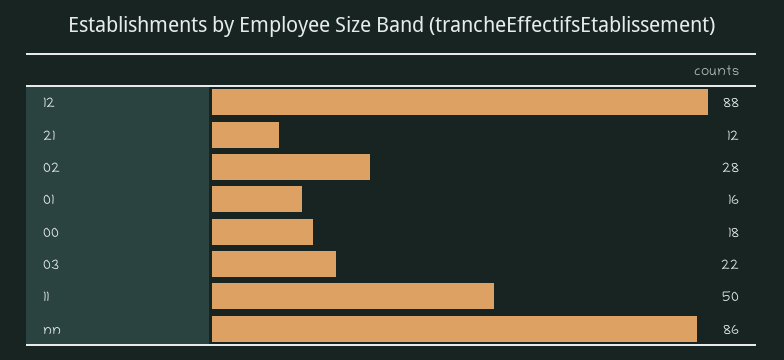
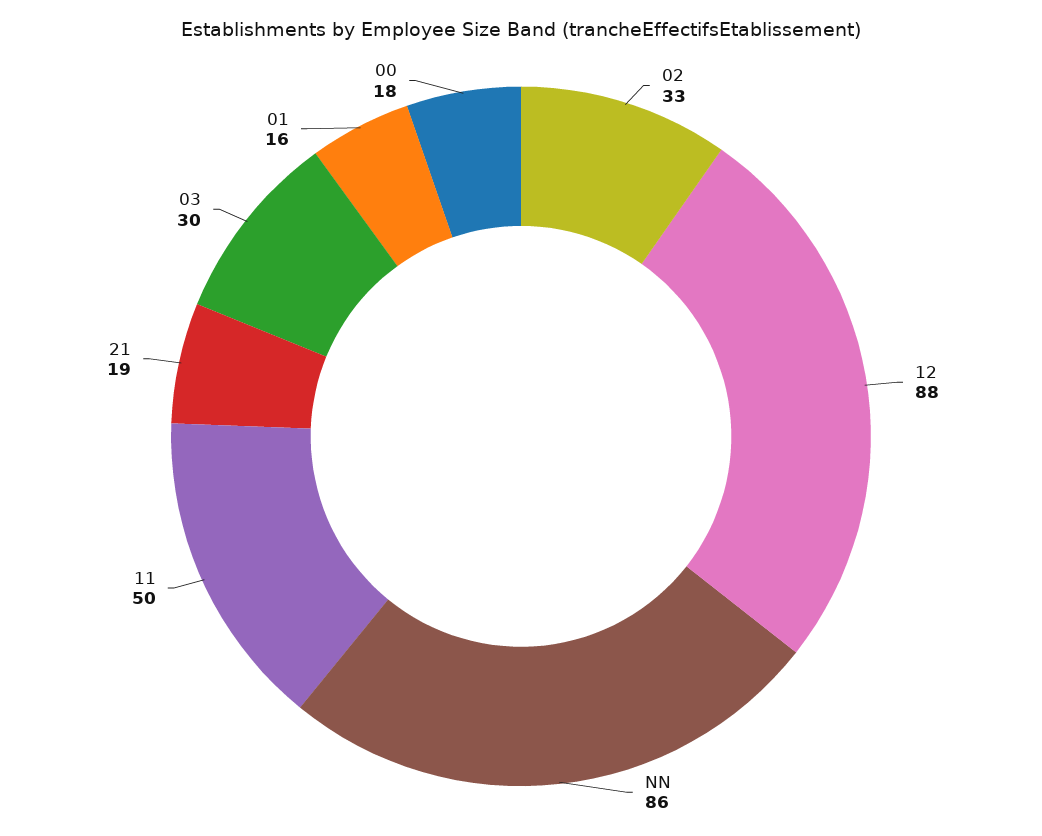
21: 12 -> 19
02: 28 -> 33
03: 22 -> 30

